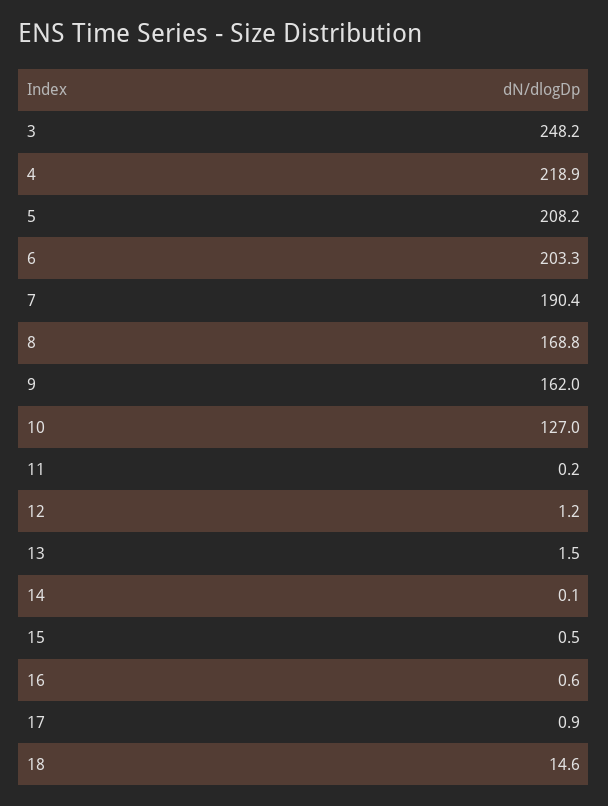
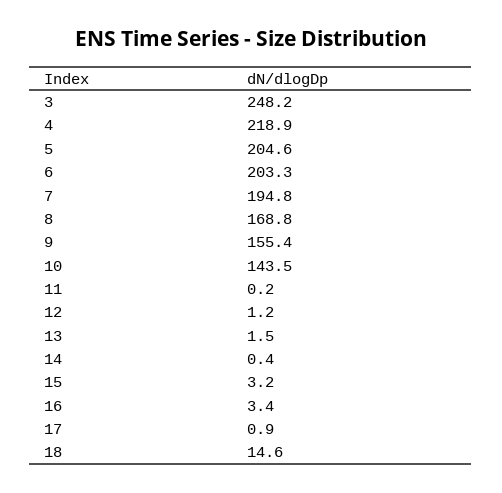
5: 208.2 -> 204.6
7: 190.4 -> 194.8
9: 162 -> 155.4
10: 127 -> 143.5
14: 0.1 -> 0.4
15: 0.5 -> 3.2
16: 0.6 -> 3.4

